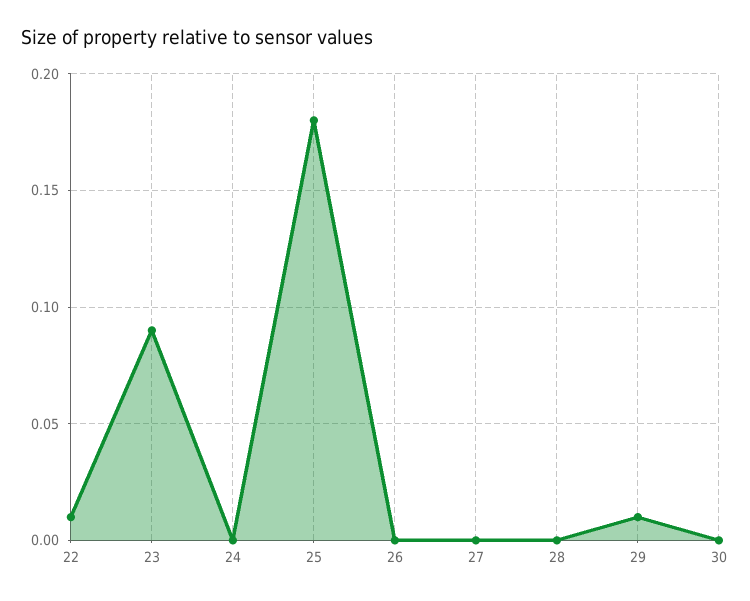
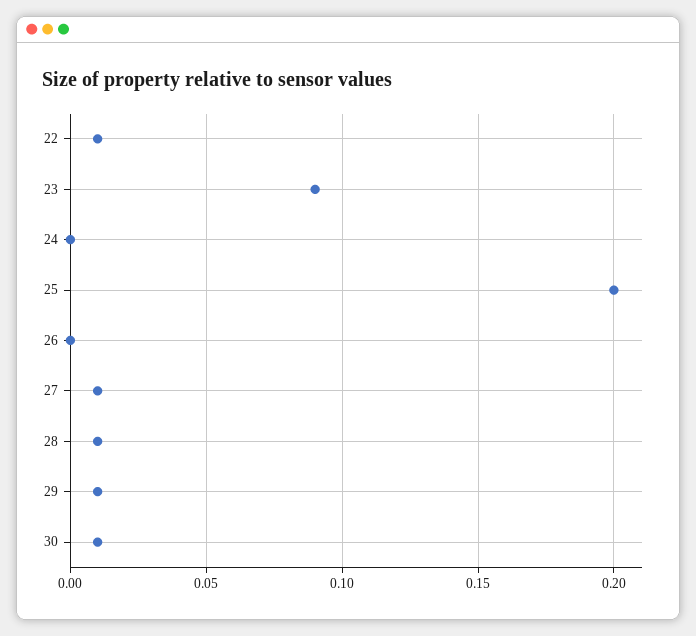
25: 0.18 -> 0.2
27: 0 -> 0.01
28: 0 -> 0.01
30: 0 -> 0.01

